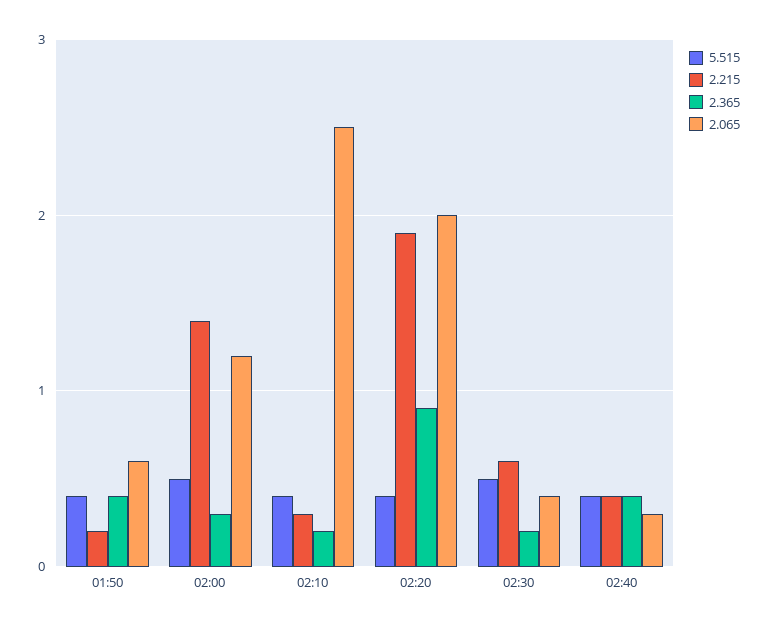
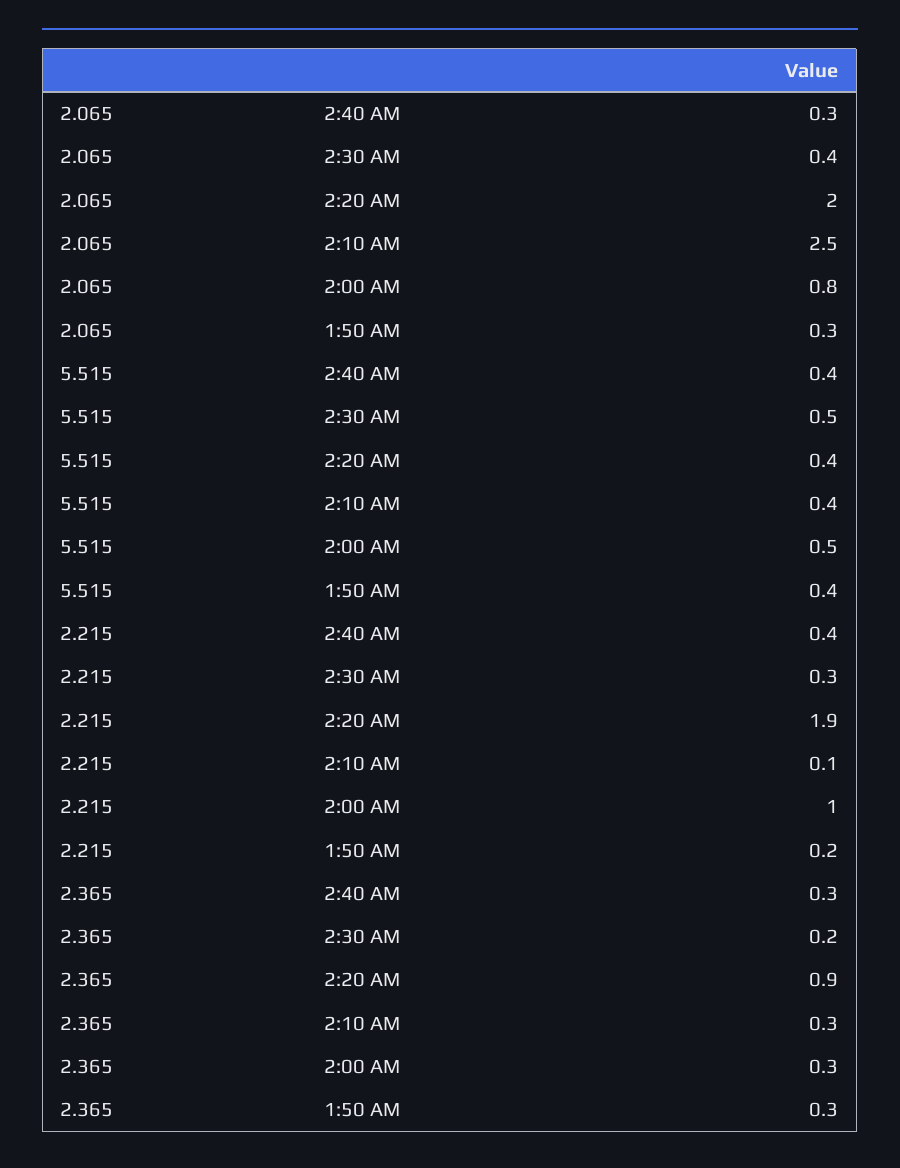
2.365, 01:50: 0.4 -> 0.3
2.065, 01:50: 0.6 -> 0.3
2.215, 02:00: 1.4 -> 1
2.065, 02:00: 1.2 -> 0.8
2.215, 02:10: 0.3 -> 0.1
2.365, 02:10: 0.2 -> 0.3
2.215, 02:30: 0.6 -> 0.3
2.365, 02:40: 0.4 -> 0.3

